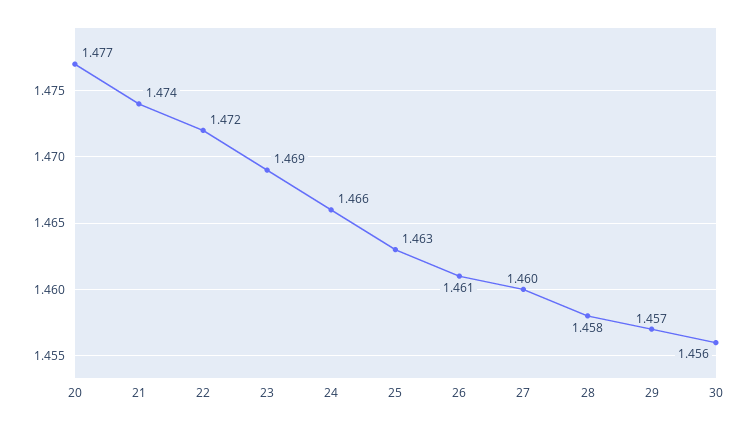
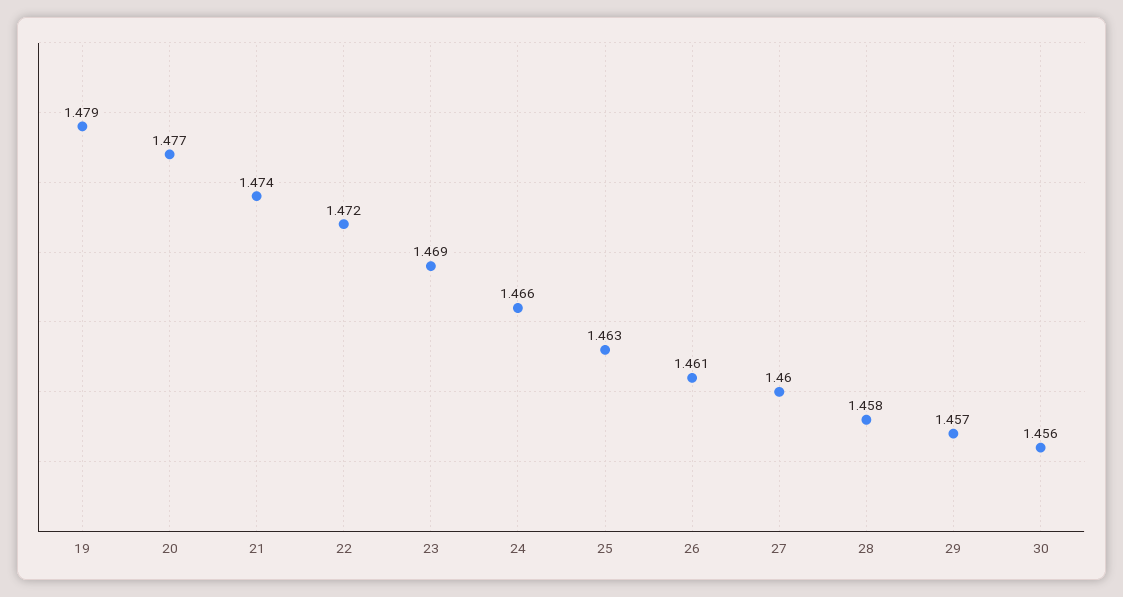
19: none -> 1.479

